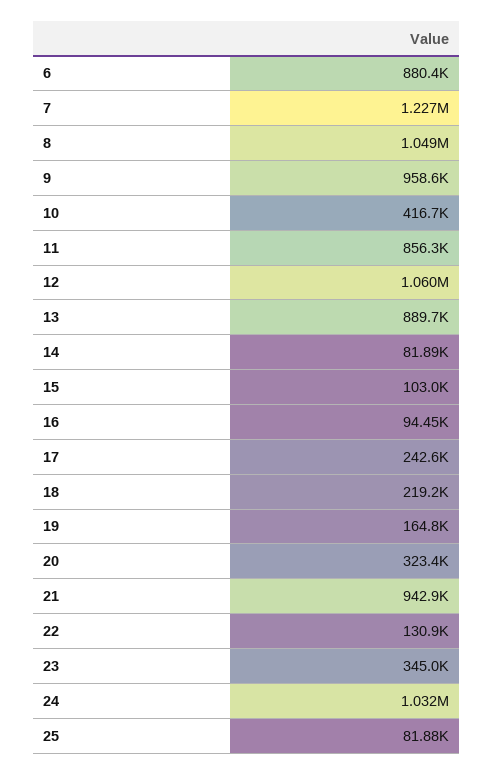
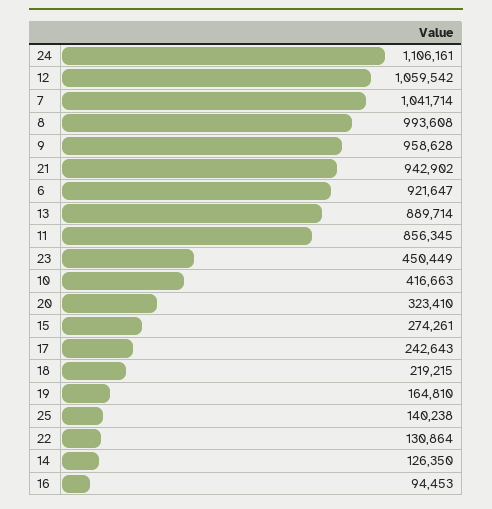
6: 880400 -> 921647
7: 1227000 -> 1041714
8: 1049000 -> 993608
14: 81890 -> 126350
15: 103000 -> 274261
23: 345000 -> 450449
24: 1032000 -> 1106161
25: 81880 -> 140238

